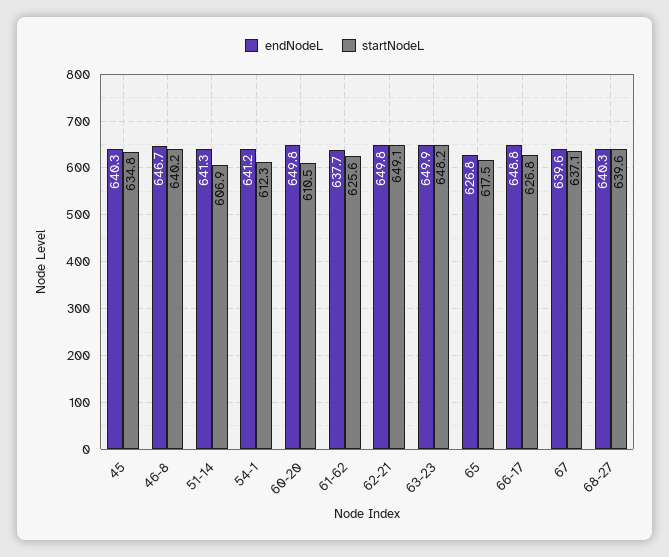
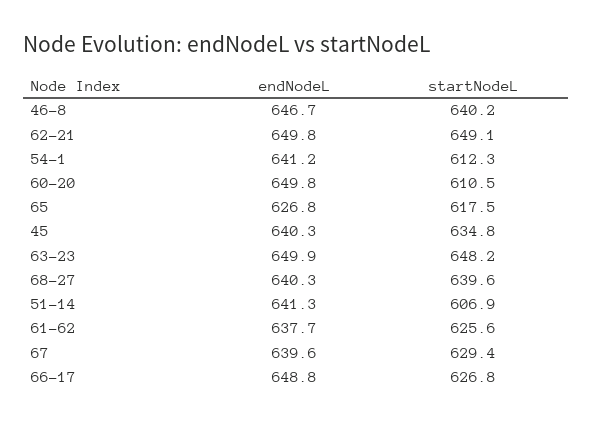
startNodeL, 67: 637.1 -> 629.4

